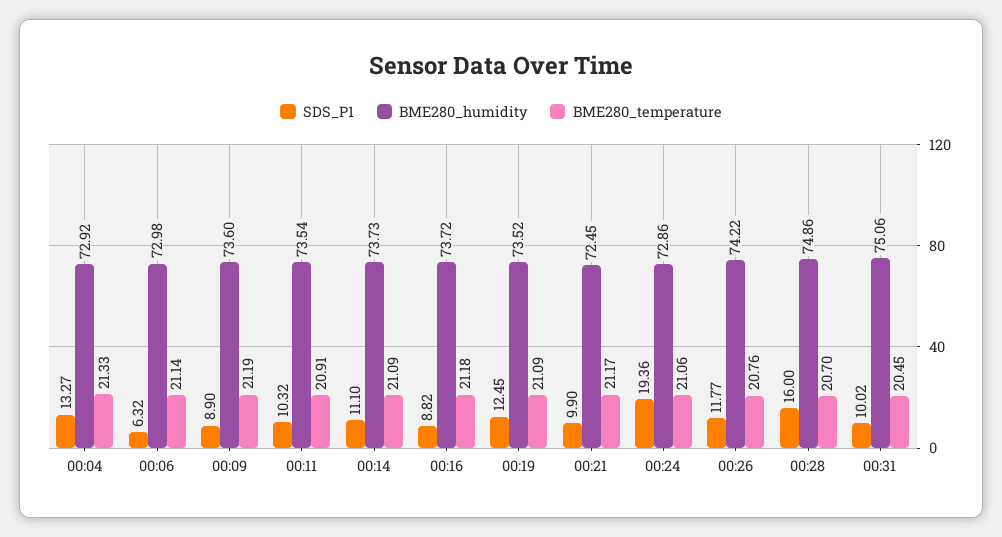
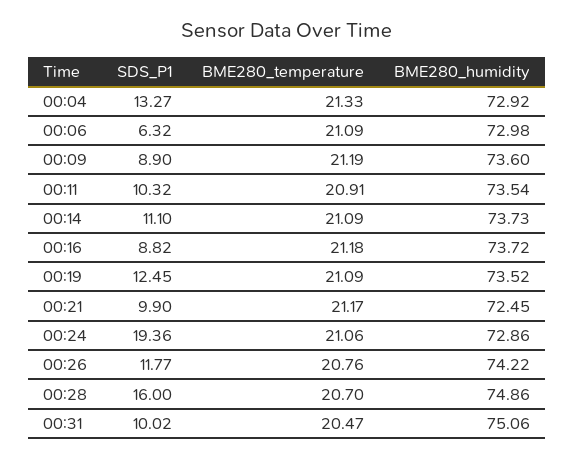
BME280_temperature, 00:06: 21.14 -> 21.09
BME280_temperature, 00:31: 20.45 -> 20.47

